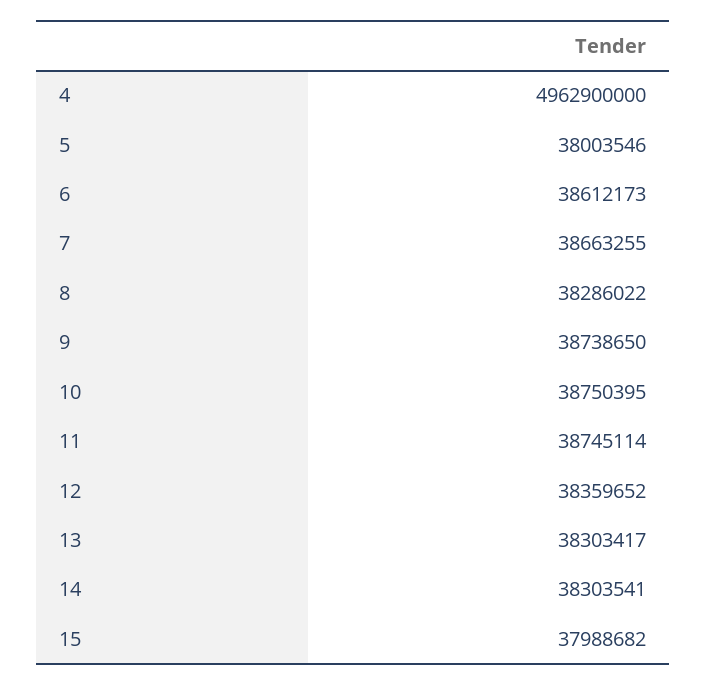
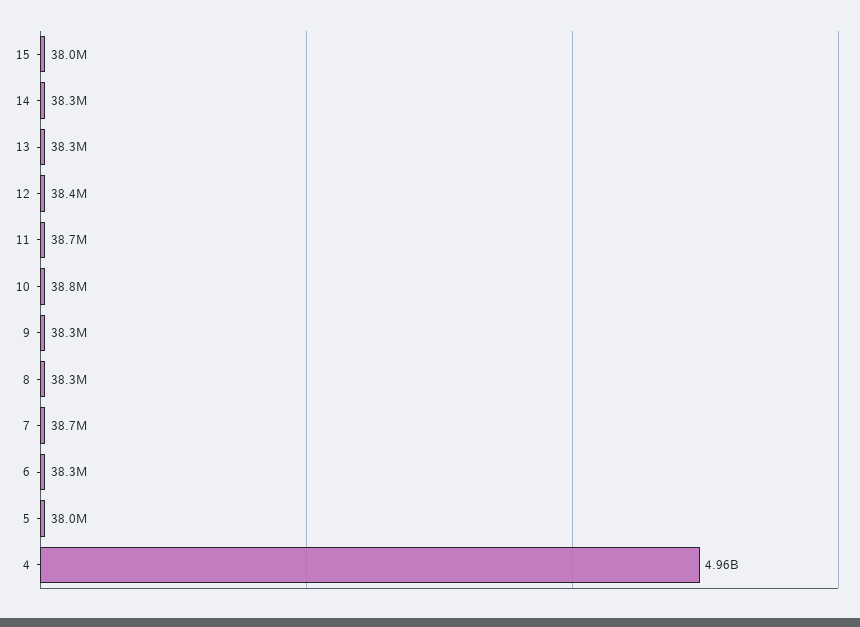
6: 38612173 -> 38300000
9: 38738650 -> 38300000

